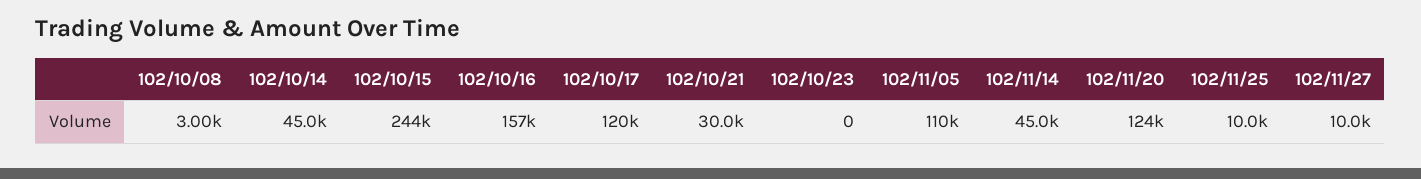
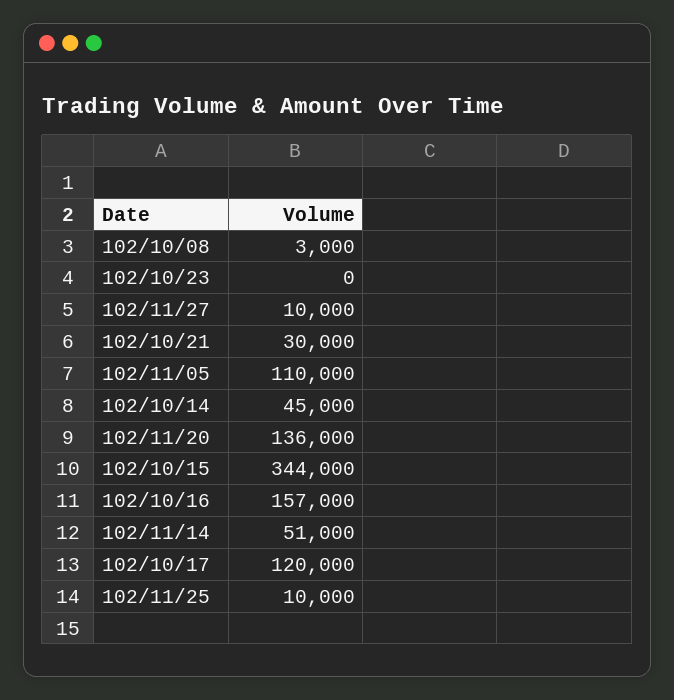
102/10/15: 244000 -> 344000
102/11/14: 45000 -> 51000
102/11/20: 124000 -> 136000

